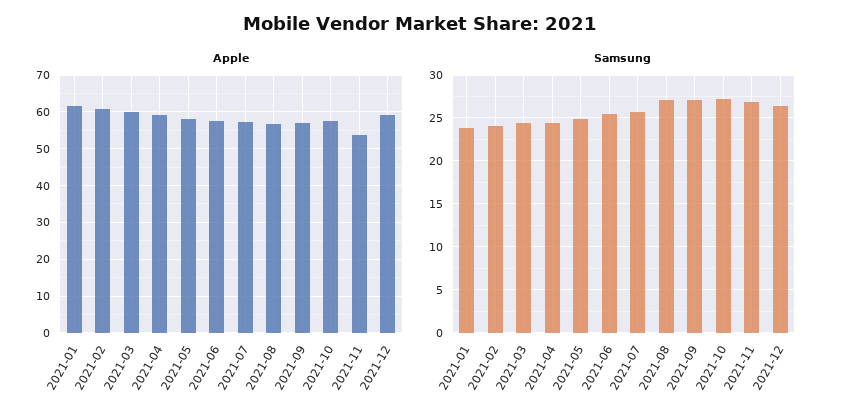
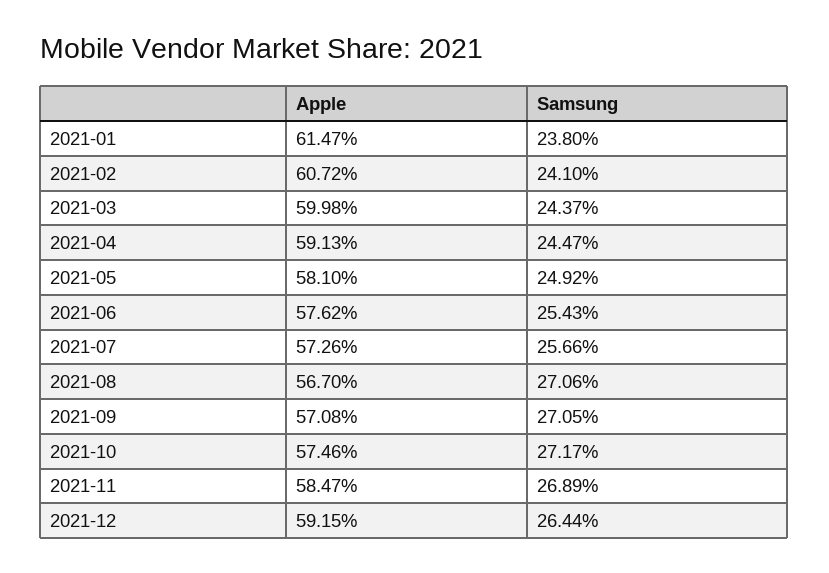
Apple, 2021-11: 54 -> 58.47

